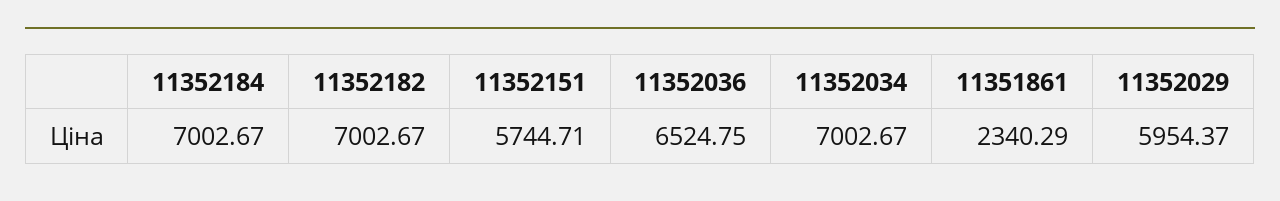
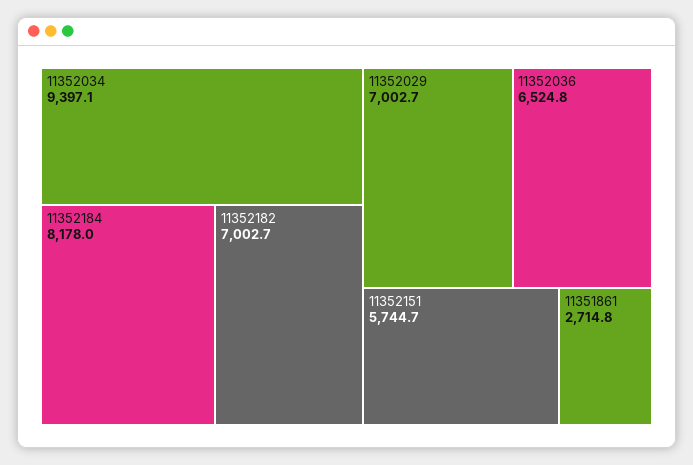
11352184: 7002.67 -> 8178
11352034: 7002.67 -> 9397.1
11351861: 2340.29 -> 2714.8
11352029: 5954.37 -> 7002.7

